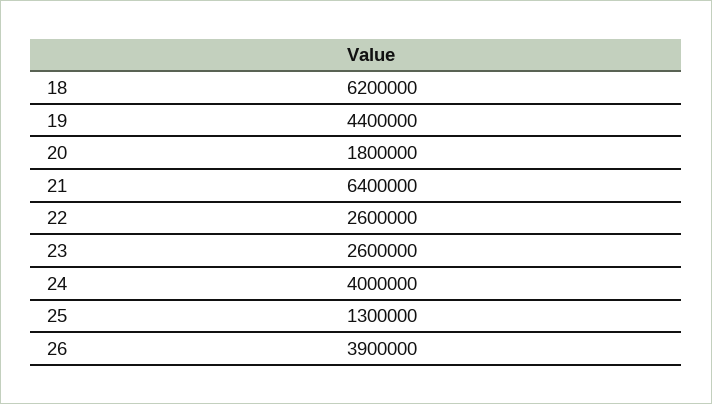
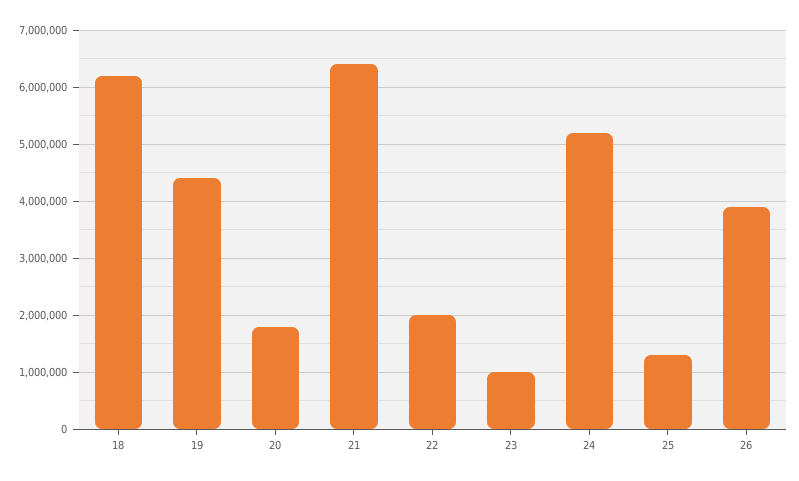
22: 2600000 -> 2000000
23: 2600000 -> 1000000
24: 4000000 -> 5200000

